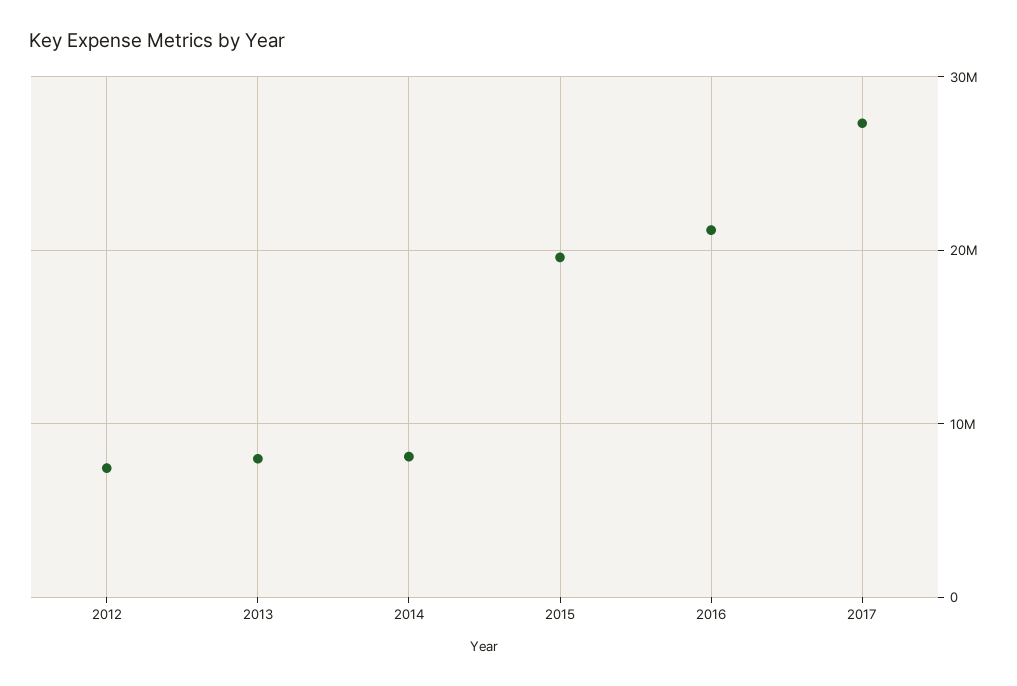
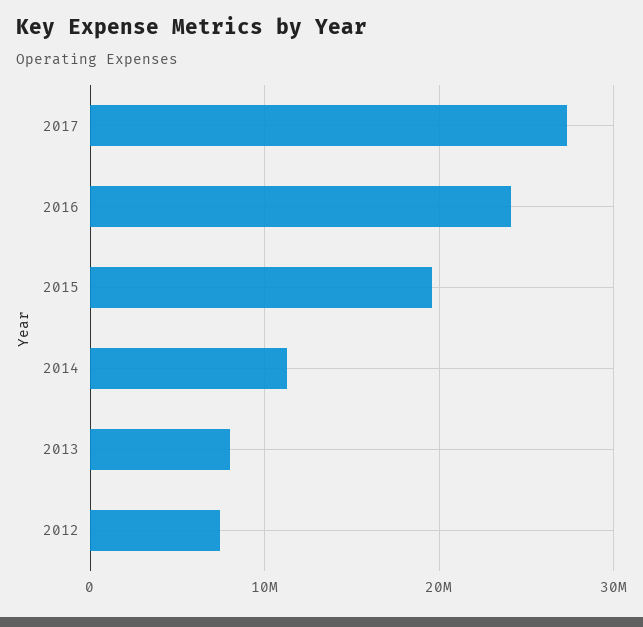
2014: 8000000 -> 11000000
2016: 21000000 -> 24000000

